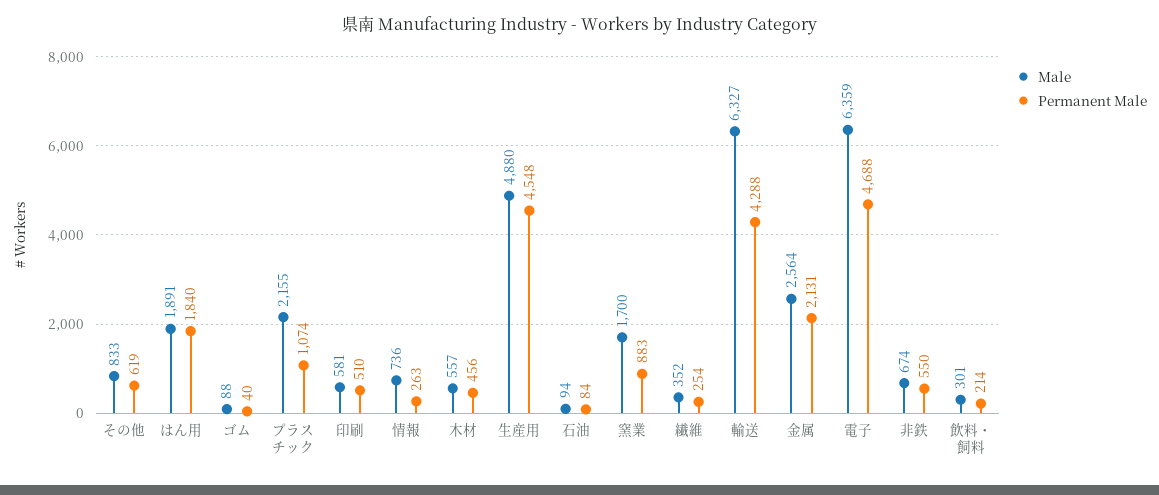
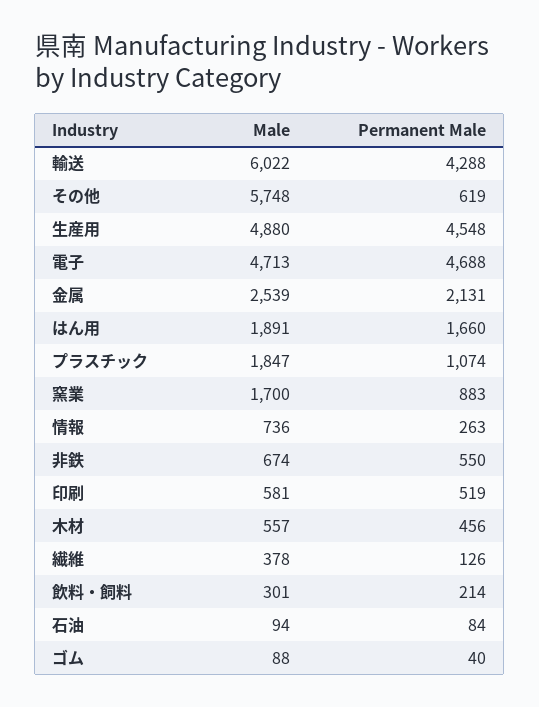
Male, その他: 833 -> 5748
Permanent Male, はん用: 1840 -> 1660
Male, プラスチック: 2155 -> 1847
Permanent Male, 印刷: 510 -> 519
Male, 繊維: 352 -> 378
Permanent Male, 繊維: 254 -> 126
Male, 輸送: 6327 -> 6022
Male, 金属: 2564 -> 2539
Male, 電子: 6359 -> 4713

